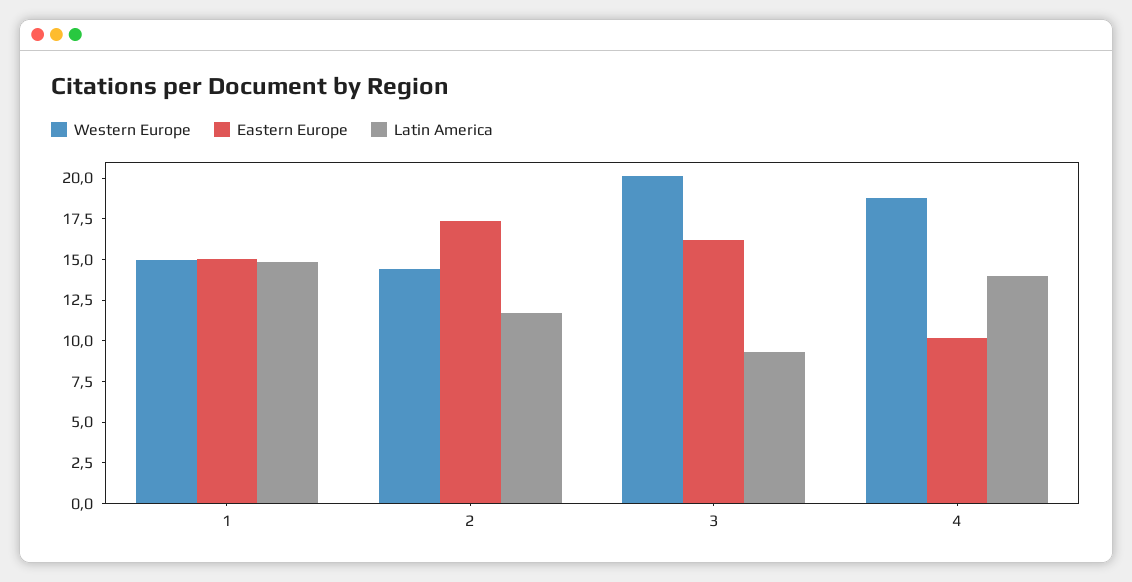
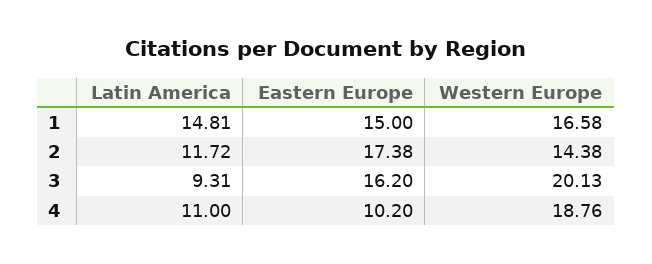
Western Europe, 1: 15 -> 16.58
Latin America, 4: 14 -> 11

